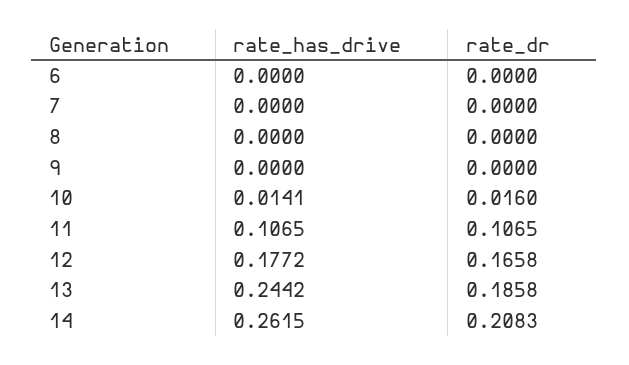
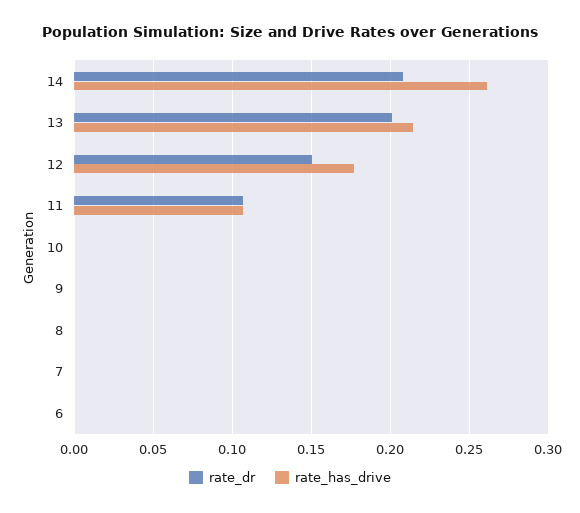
rate_has_drive, 10: 0.0141 -> 0
rate_dr, 10: 0.016 -> 0
rate_dr, 12: 0.1658 -> 0.15
rate_has_drive, 13: 0.2442 -> 0.215
rate_dr, 13: 0.1858 -> 0.2

